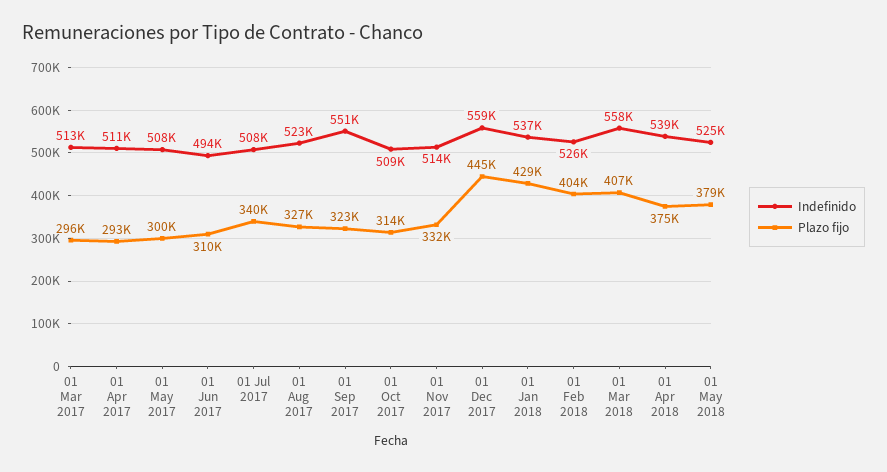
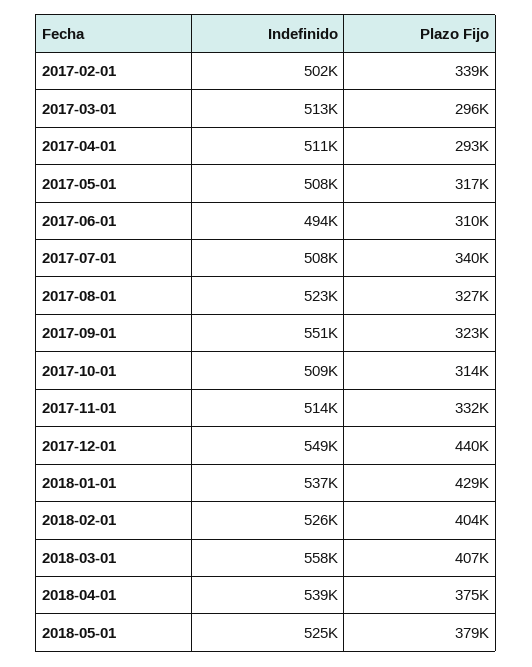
Plazo fijo, 01 May 2017: 300000 -> 317000
Indefinido, 01 Dec 2017: 559000 -> 549000
Plazo fijo, 01 Dec 2017: 445000 -> 440000
Indefinido, 2017-02-01: none -> 502000
Plazo fijo, 2017-02-01: none -> 339000

